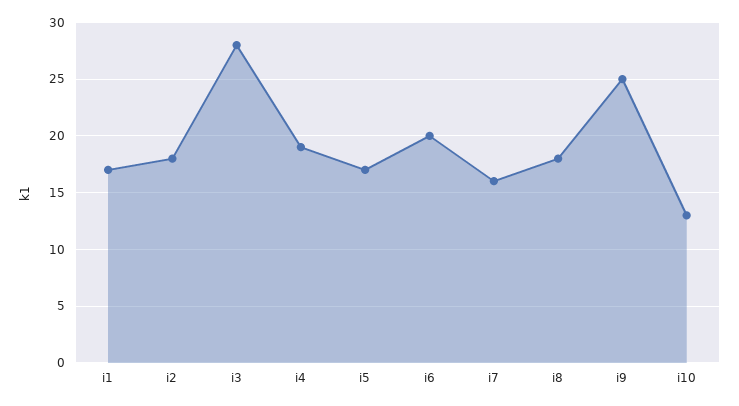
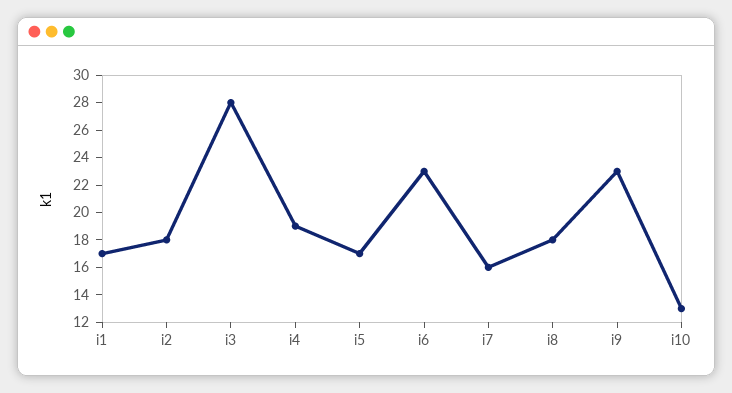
i6: 20 -> 23
i9: 25 -> 23

